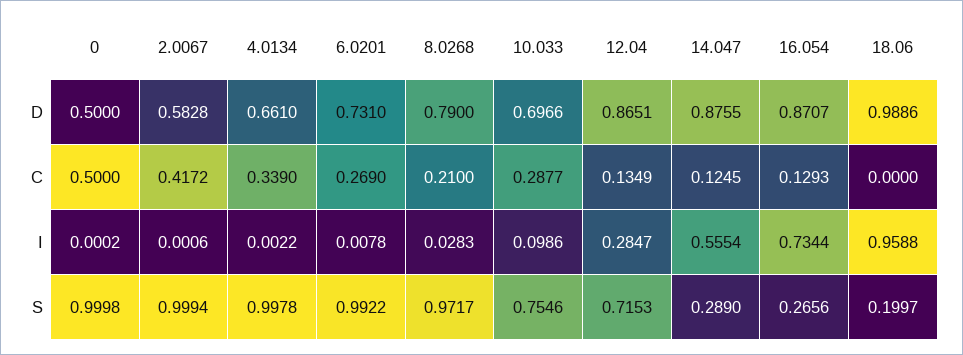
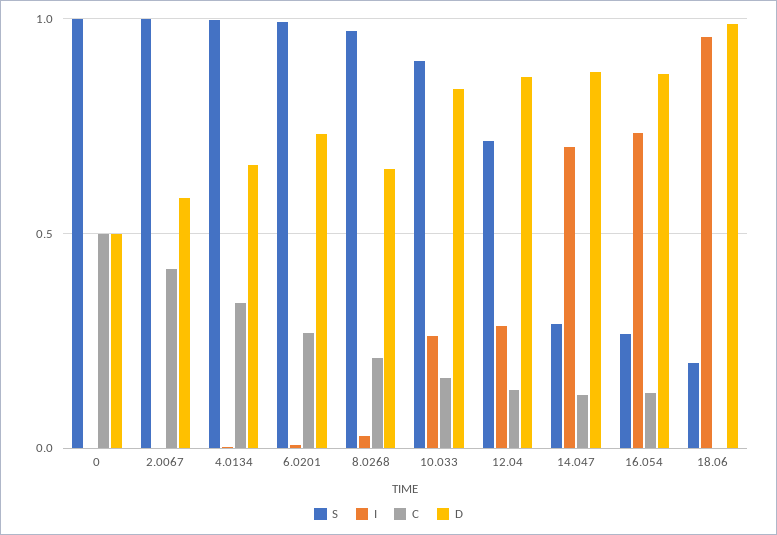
D, 8.0268: 0.79 -> 0.65
D, 10.033: 0.6966 -> 0.85
C, 10.033: 0.2877 -> 0.15
I, 10.033: 0.0986 -> 0.25
I, 14.047: 0.5554 -> 0.7
S, 10.033: 0.7546 -> 0.9

